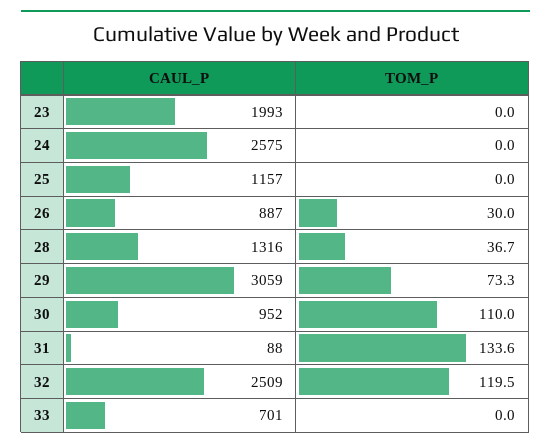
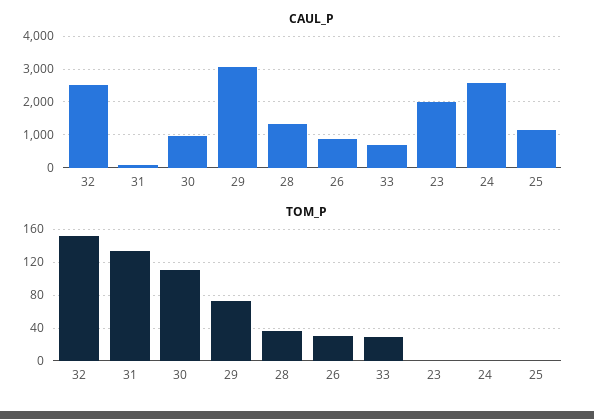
TOM_P, 32: 119.5 -> 150
TOM_P, 33: 0 -> 30

